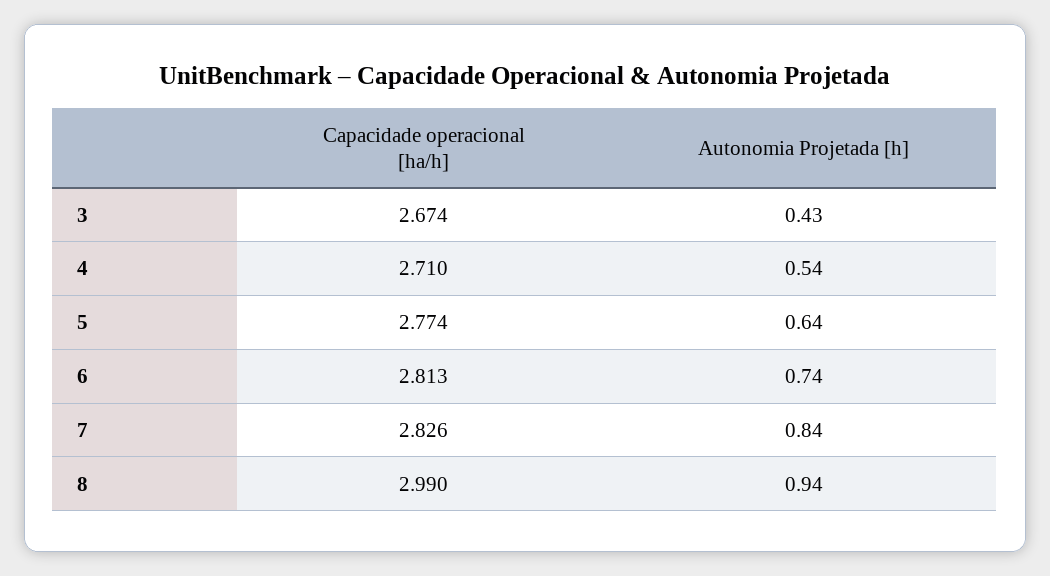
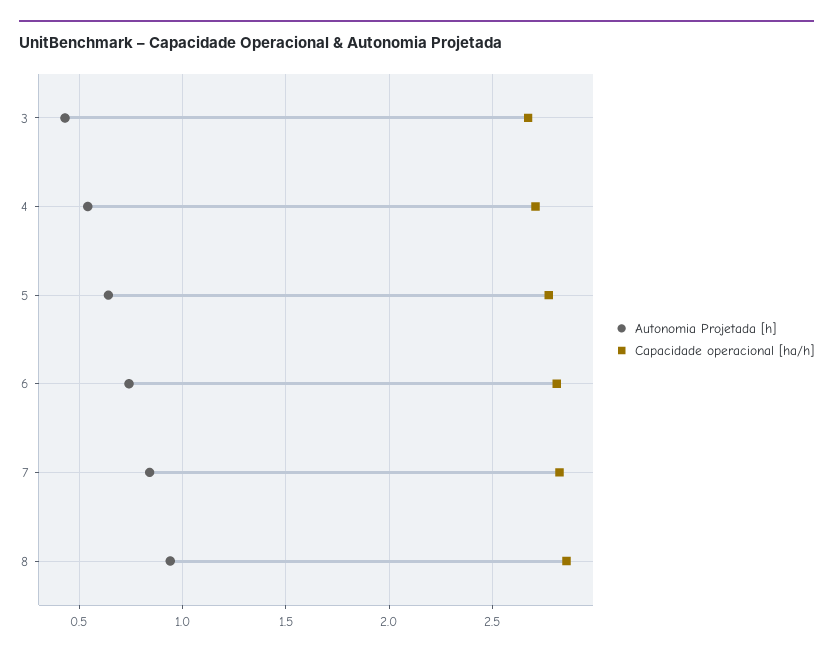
Capacidade operacional [ha/h], 8: 2.99 -> 2.85

